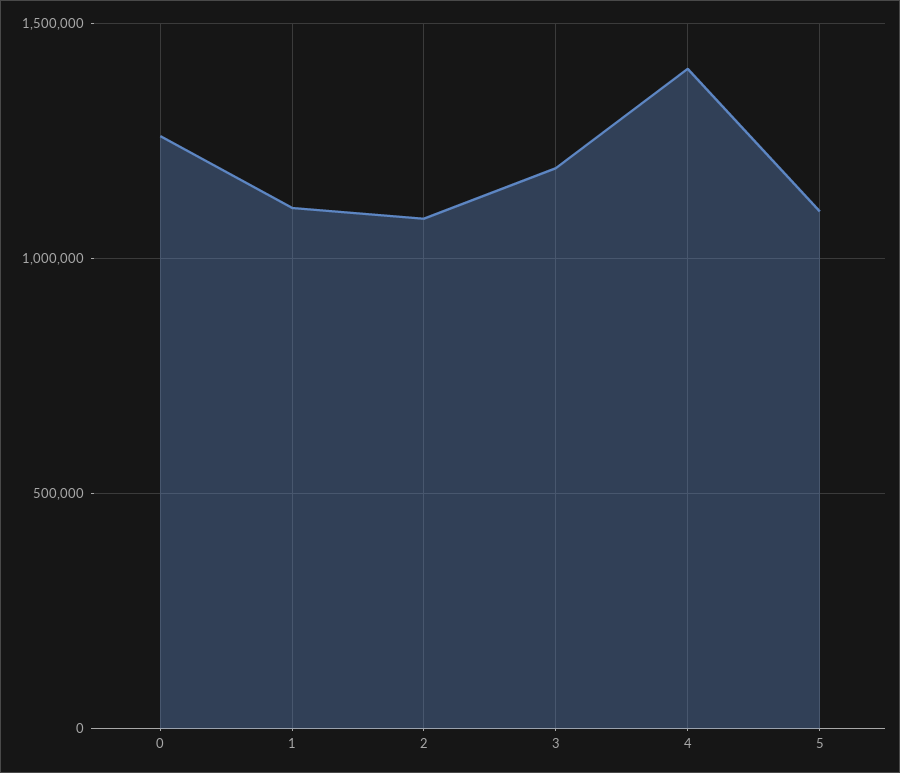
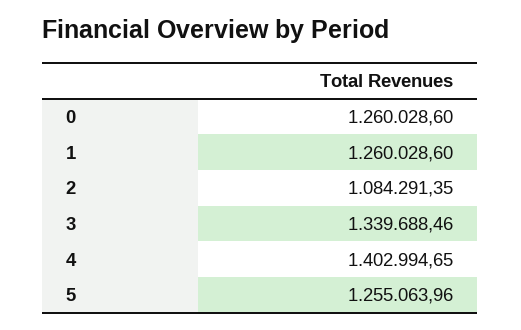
1: 1100000 -> 1260028.6
3: 1200000 -> 1339688.46
5: 1100000 -> 1255063.96

